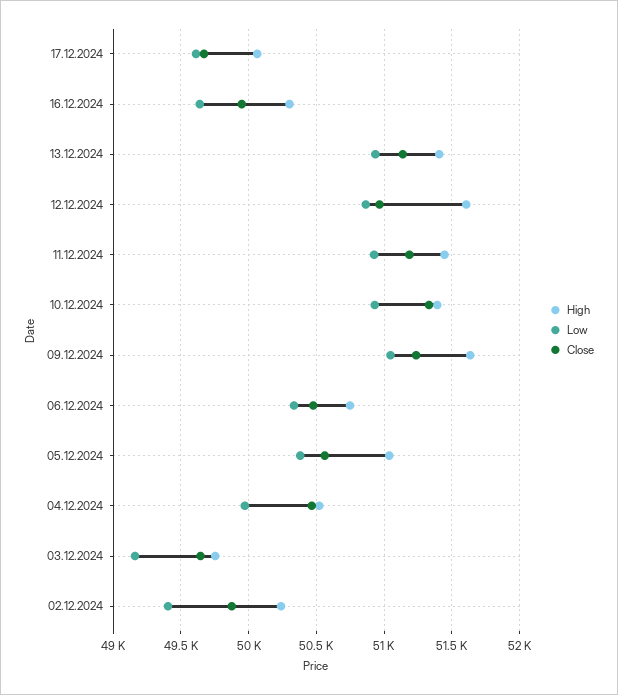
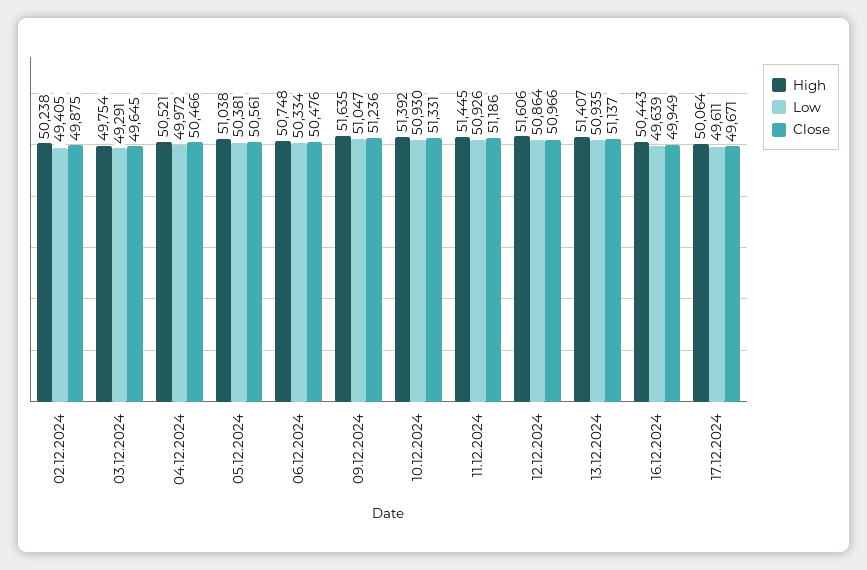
High, 16.12.2024: 50300 -> 50443
Low, 03.12.2024: 49150 -> 49291

